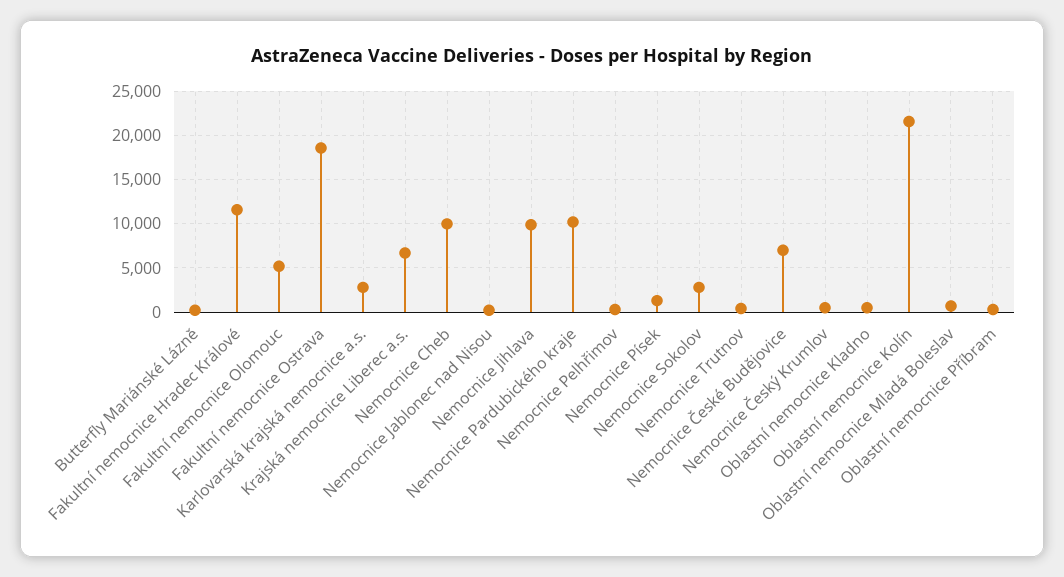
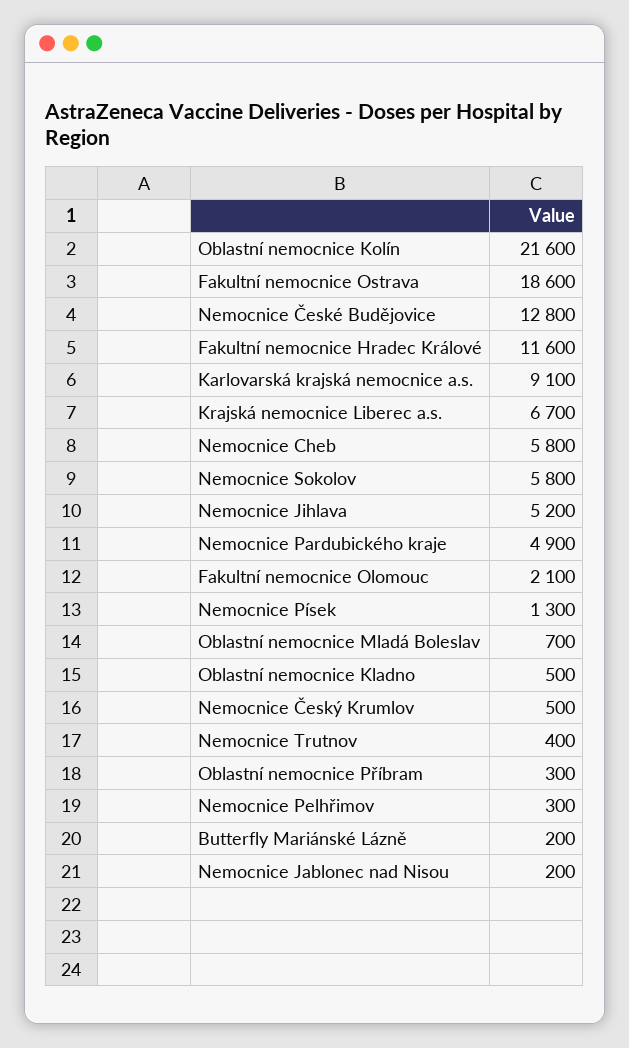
Fakultní nemocnice Olomouc: 5000 -> 2100
Karlovarská krajská nemocnice a.s.: 3000 -> 9100
Nemocnice Cheb: 10000 -> 5800
Nemocnice Jihlava: 10000 -> 5200
Nemocnice Pardubického kraje: 10000 -> 4900
Nemocnice Sokolov: 3000 -> 5800
Nemocnice České Budějovice: 7000 -> 12800

